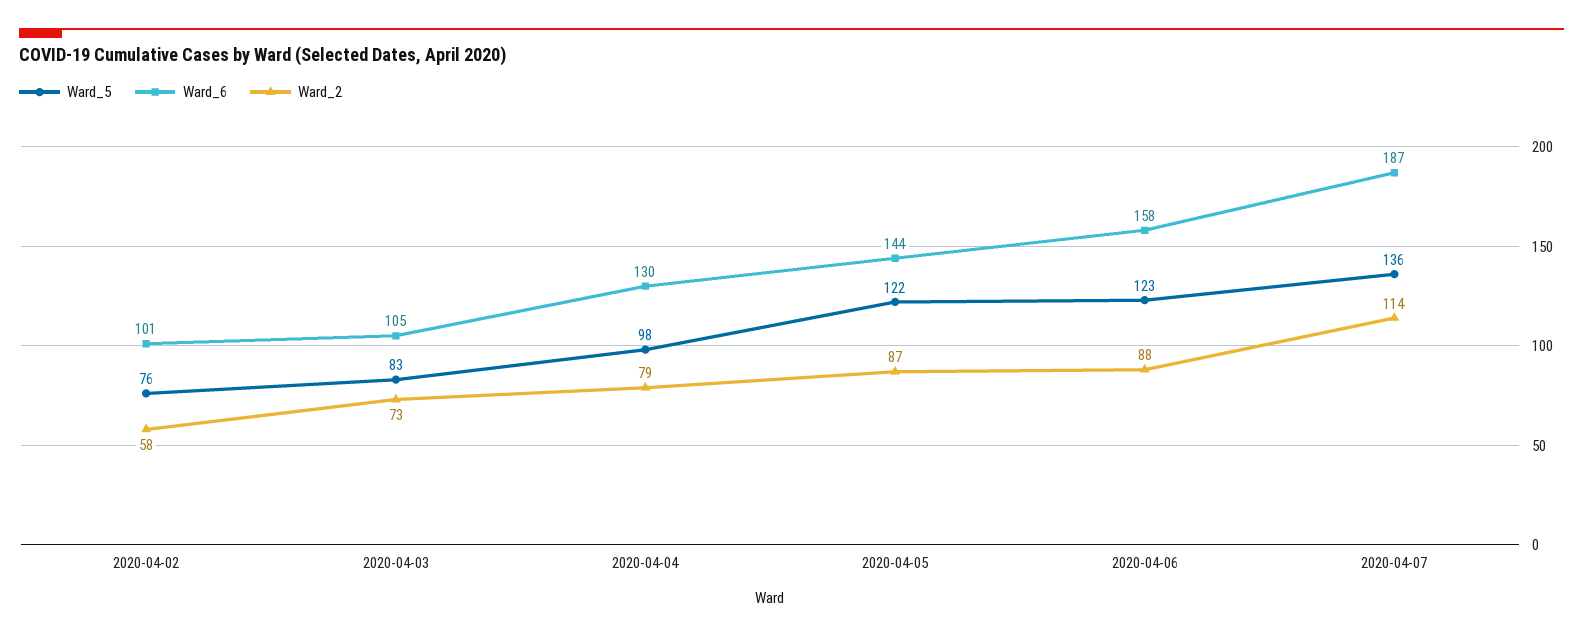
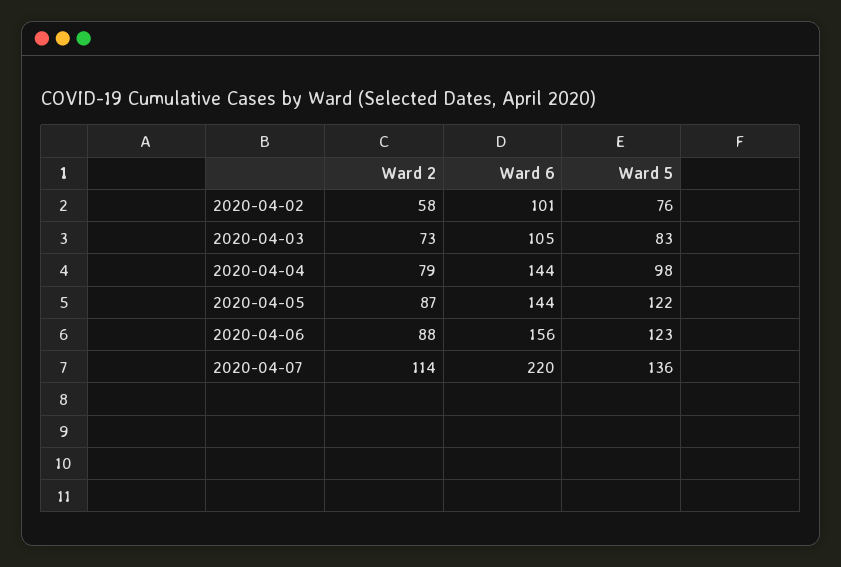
Ward_6, 2020-04-04: 130 -> 144
Ward_6, 2020-04-06: 158 -> 156
Ward_6, 2020-04-07: 187 -> 220

